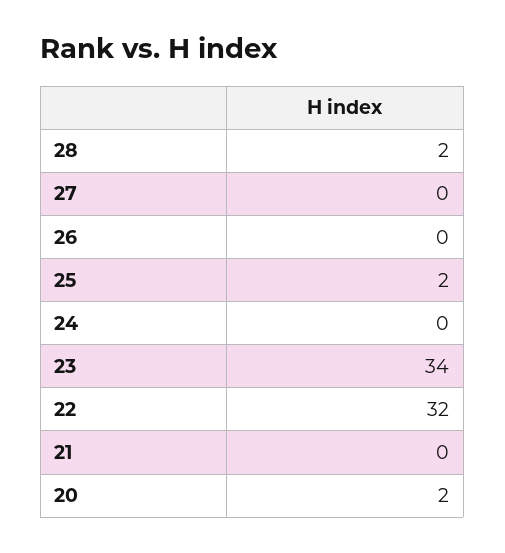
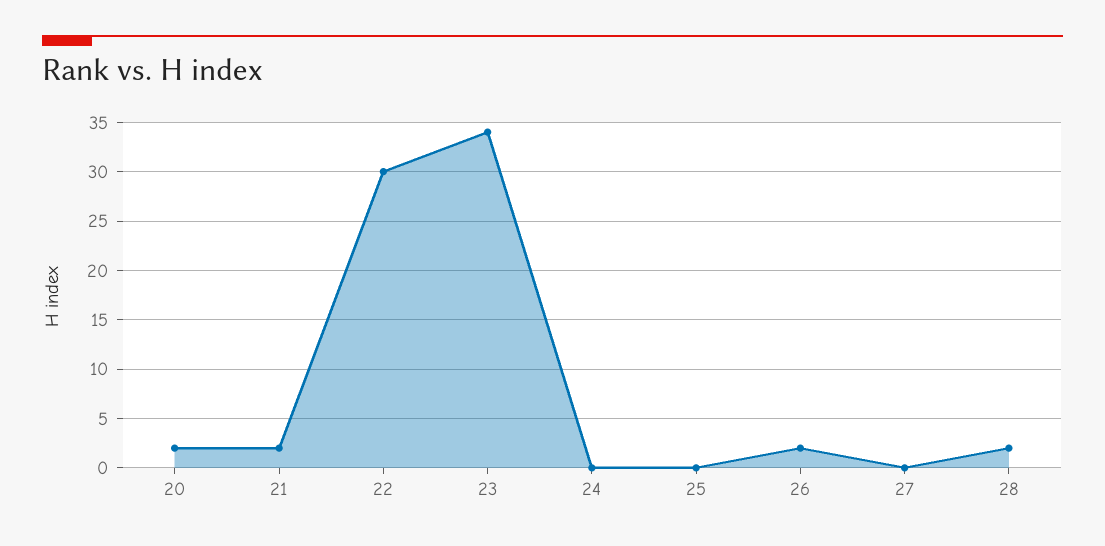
26: 0 -> 2
25: 2 -> 0
22: 32 -> 30
21: 0 -> 2

